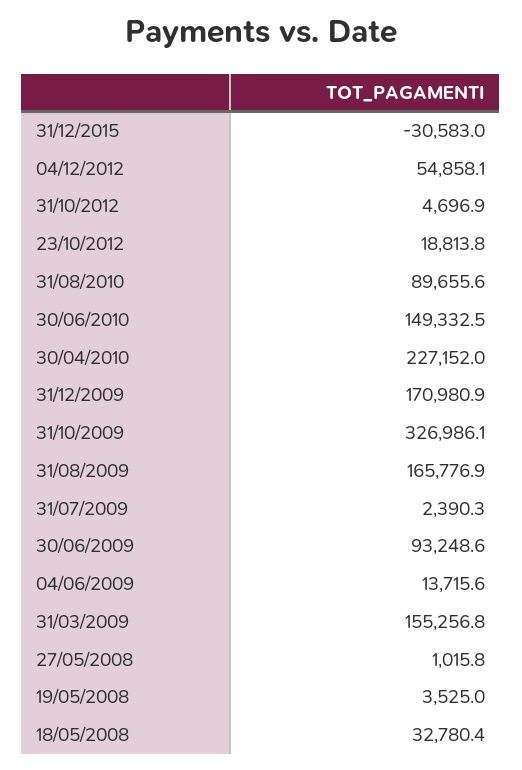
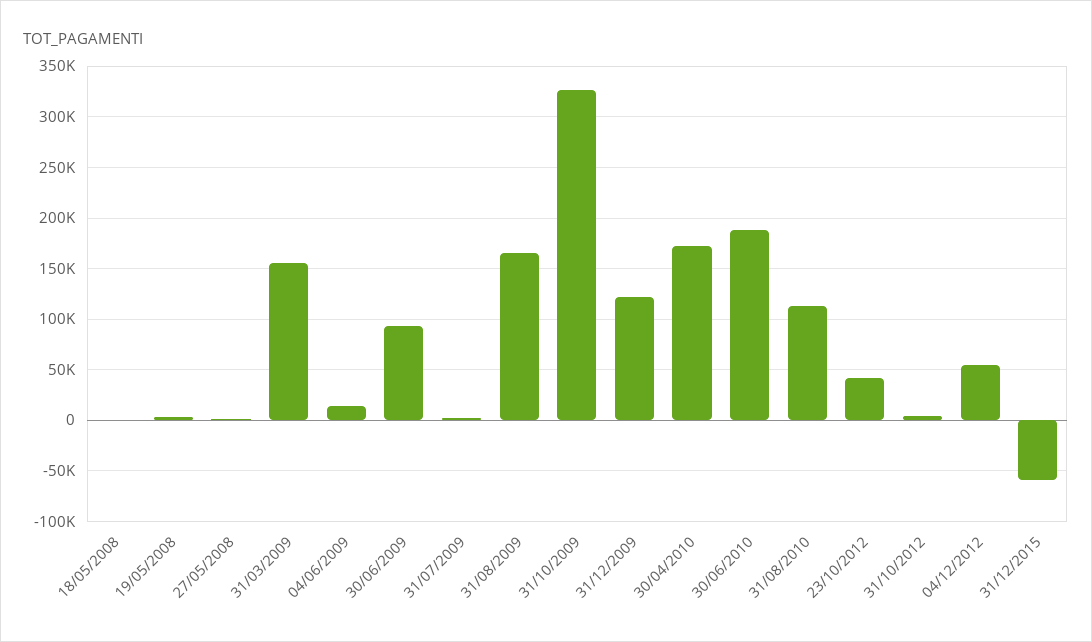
31/12/2015: -30583 -> -60000
23/10/2012: 18813.8 -> 40000
31/08/2010: 89655.6 -> 110000
30/06/2010: 149332.5 -> 190000
30/04/2010: 227152 -> 170000
31/12/2009: 170980.9 -> 120000
18/05/2008: 32780.4 -> 0

